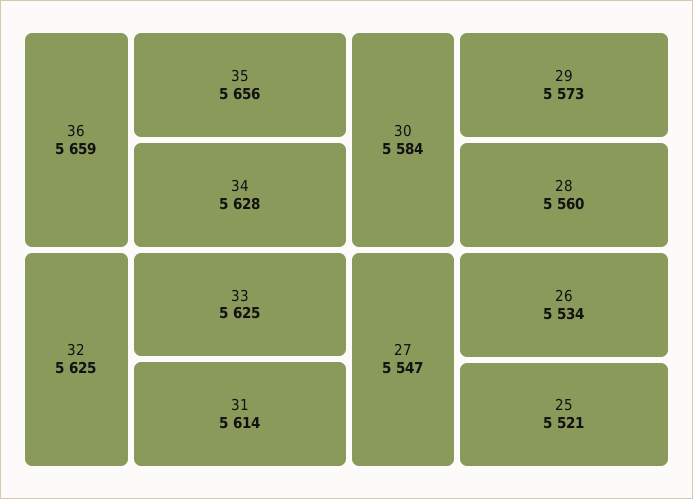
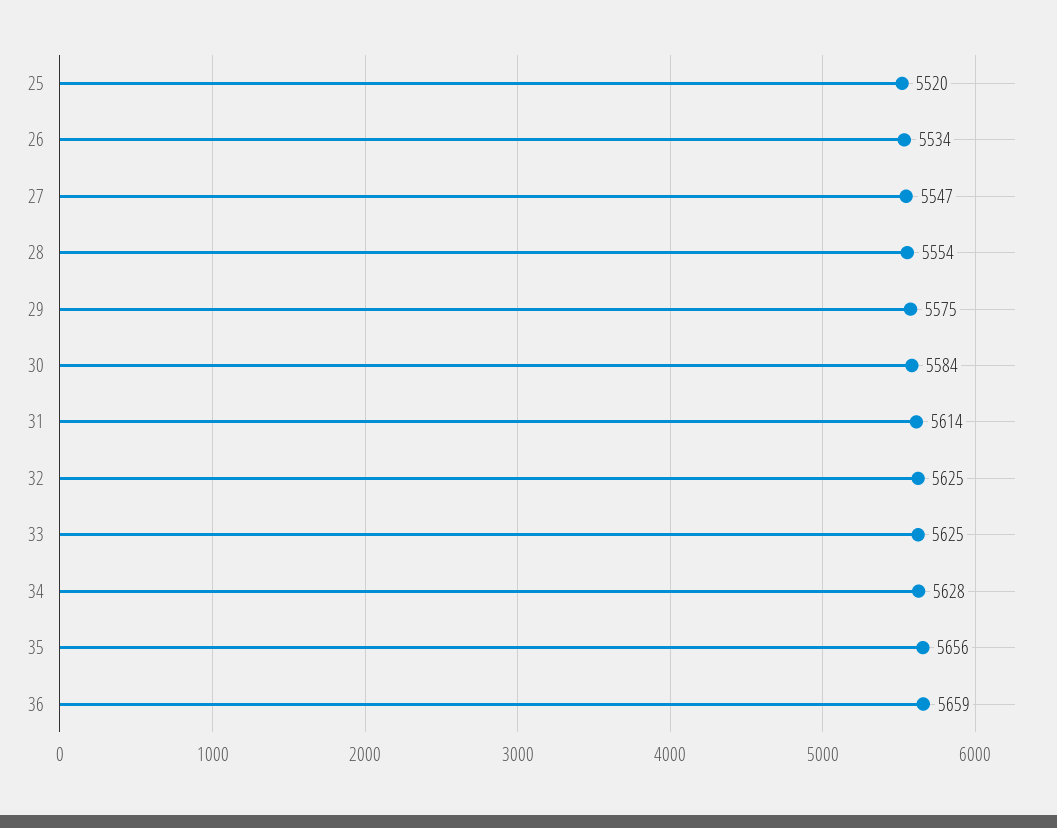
29: 5573 -> 5575
28: 5560 -> 5554
25: 5521 -> 5520

